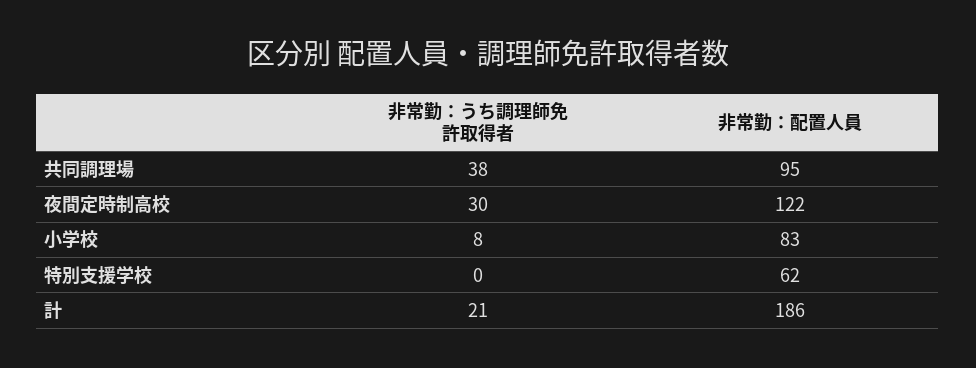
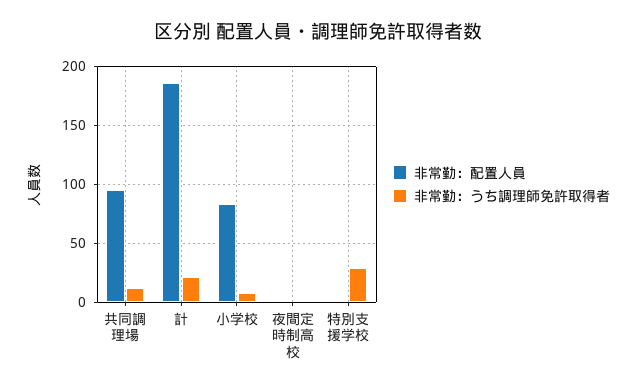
非常勤：うち調理師免許取得者, 共同調理場: 38 -> 10
非常勤：うち調理師免許取得者, 夜間定時制高校: 30 -> 0
非常勤：配置人員, 夜間定時制高校: 122 -> 0
非常勤：うち調理師免許取得者, 特別支援学校: 0 -> 30
非常勤：配置人員, 特別支援学校: 62 -> 0

